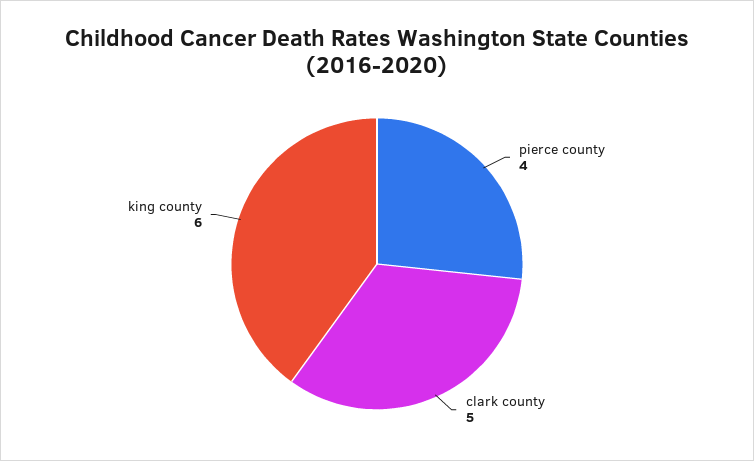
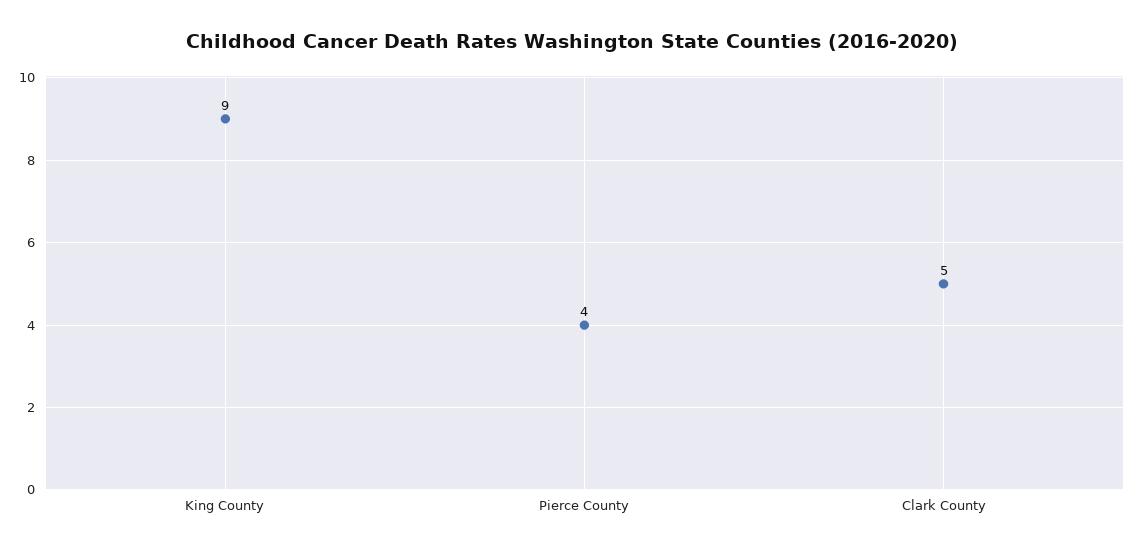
king county: 6 -> 9

